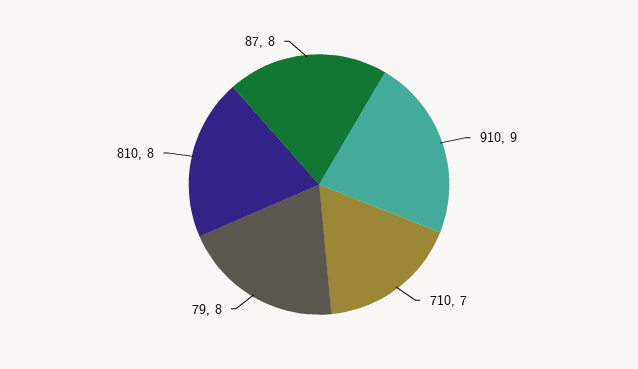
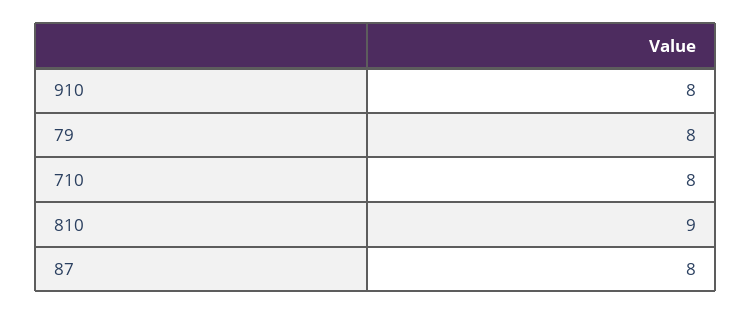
910: 9 -> 8
710: 7 -> 8
810: 8 -> 9

